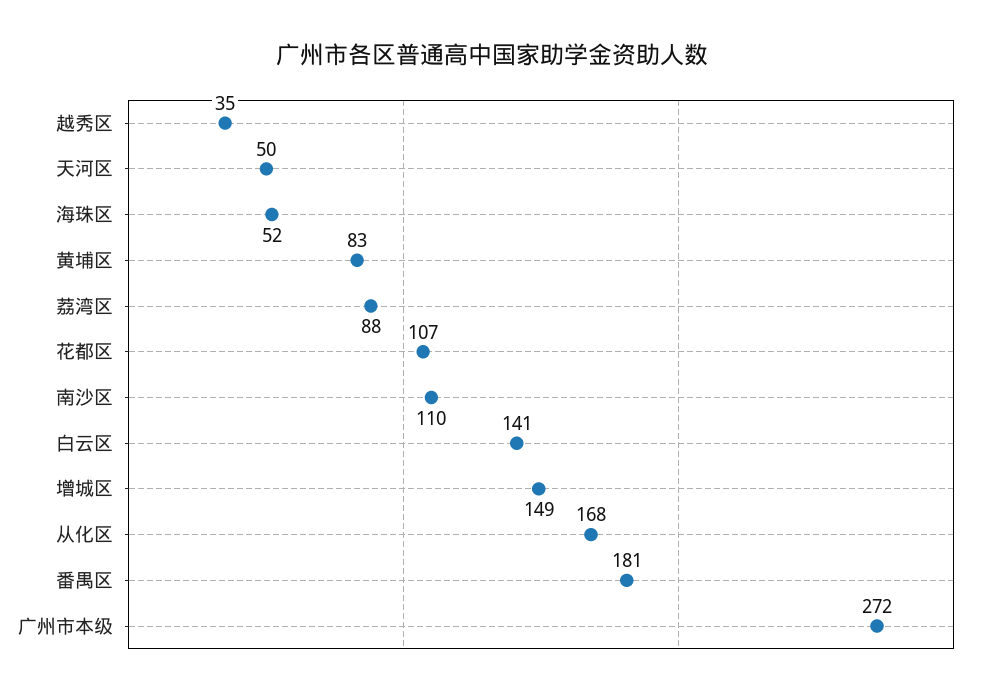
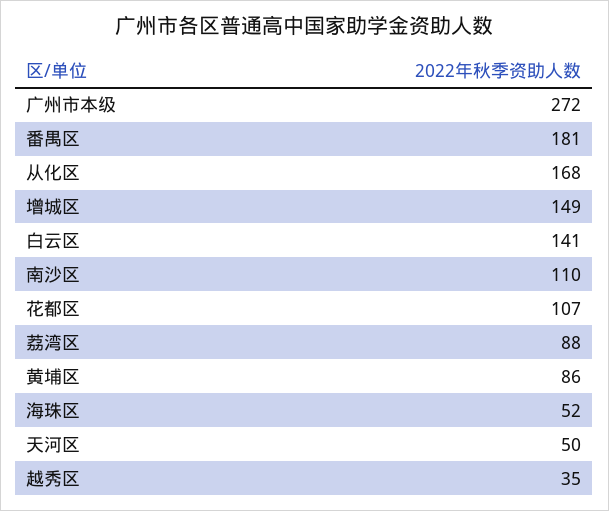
黄埔区: 83 -> 86

